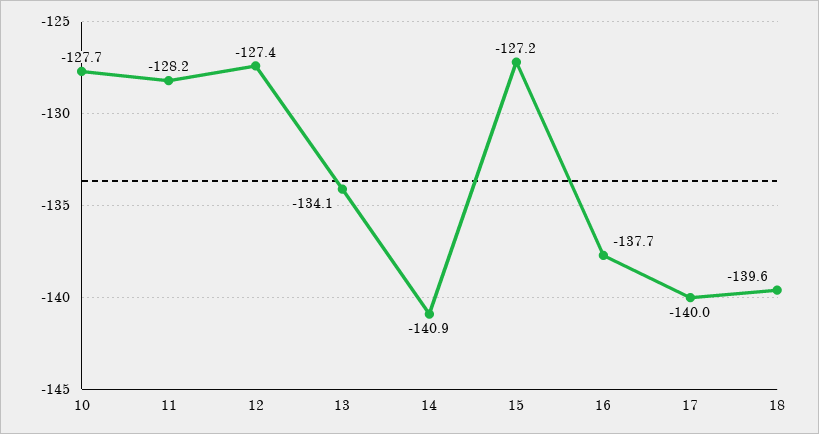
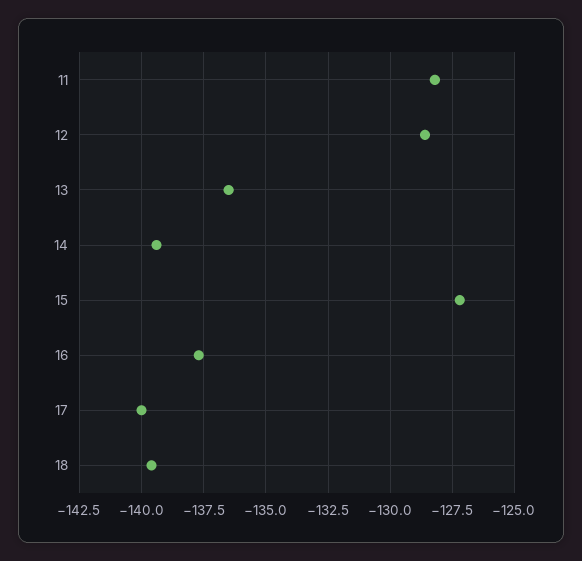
10: -127.7 -> none
12: -127.4 -> -128.5
13: -134.1 -> -136.5
14: -140.9 -> -139.5

